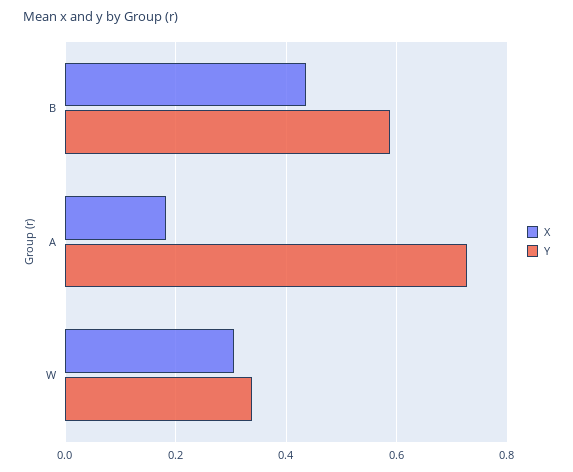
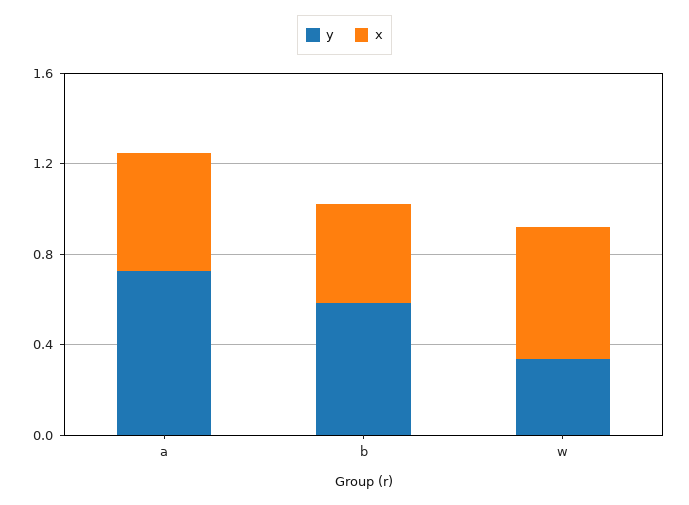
X, A: 0.18 -> 0.5
X, W: 0.3 -> 0.6

